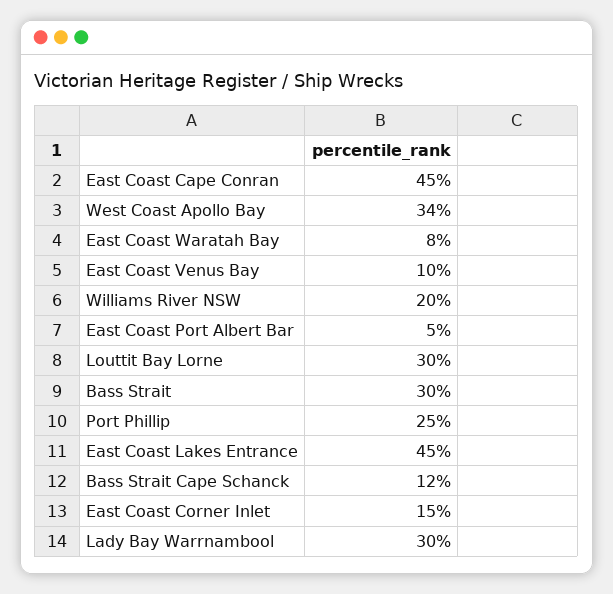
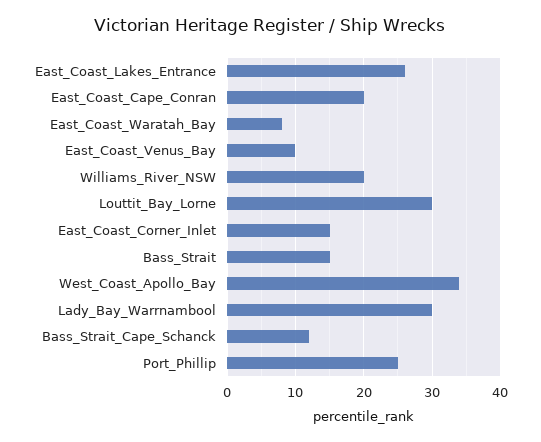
East Coast Cape Conran: 45 -> 20
East Coast Port Albert Bar: 5 -> none
Bass Strait: 30 -> 15
East Coast Lakes Entrance: 45 -> 26

